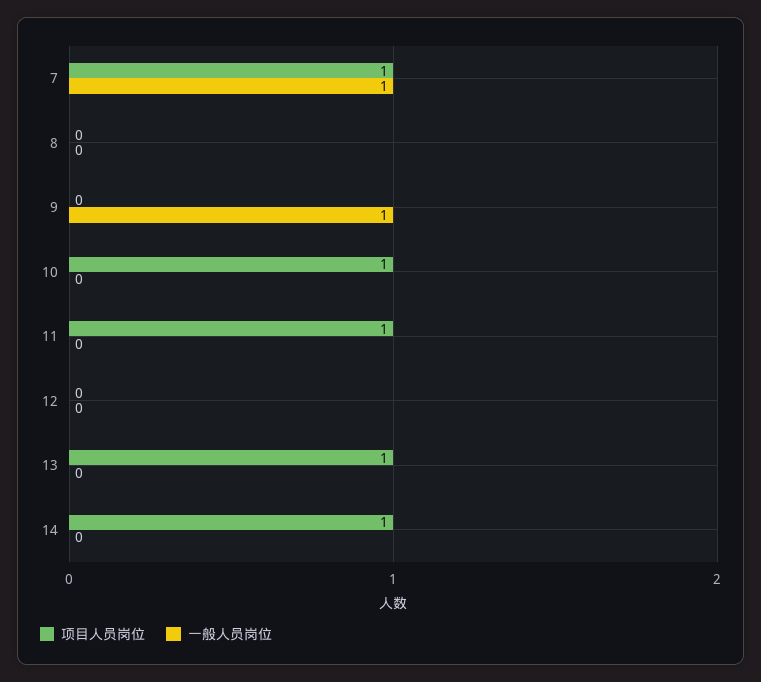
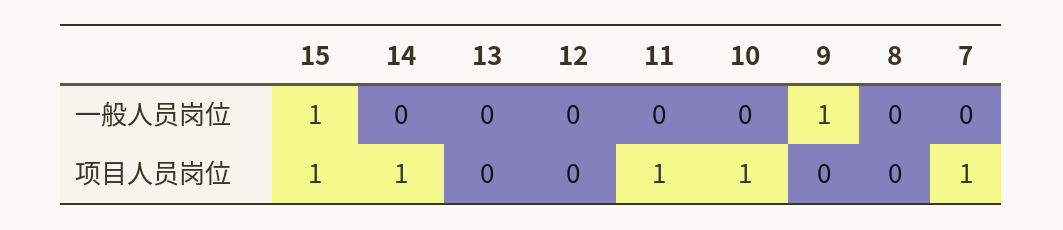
一般人员岗位, 7: 1 -> 0
项目人员岗位, 13: 1 -> 0
一般人员岗位, 15: none -> 1
项目人员岗位, 15: none -> 1

